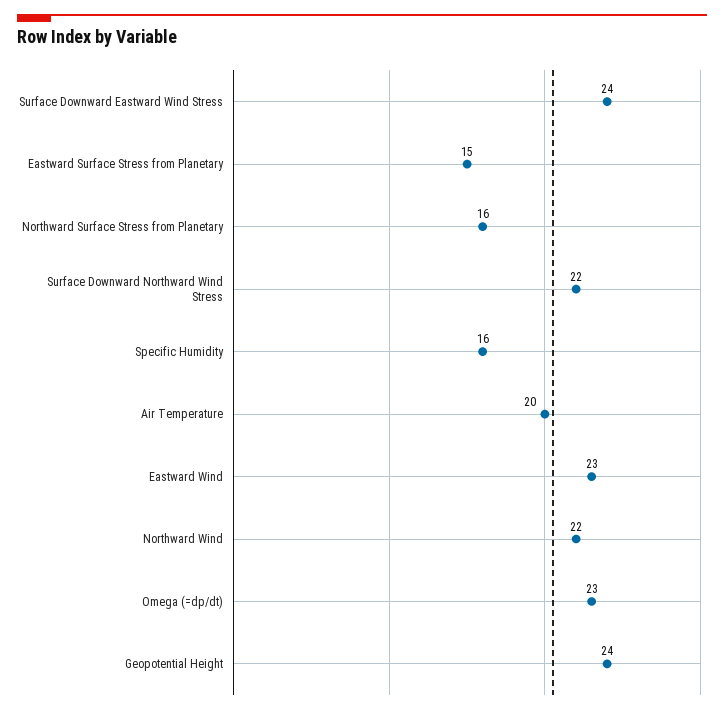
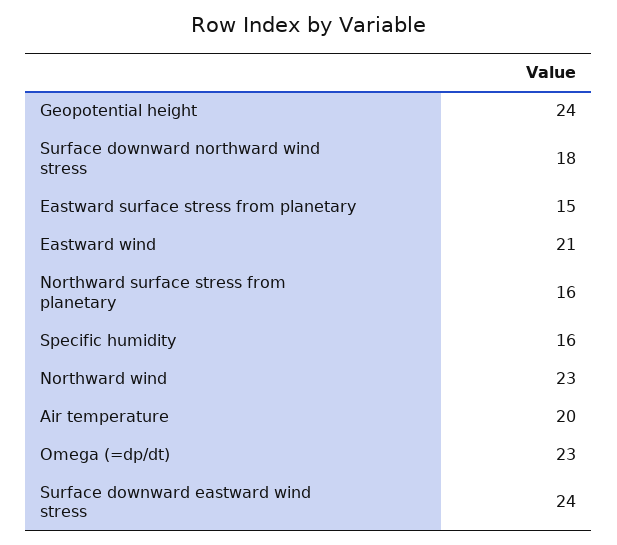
Surface Downward Northward Wind Stress: 22 -> 18
Eastward Wind: 23 -> 21
Northward Wind: 22 -> 23

